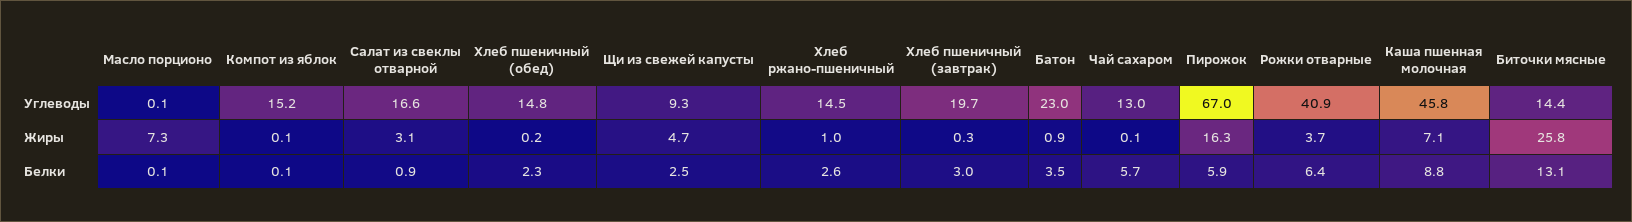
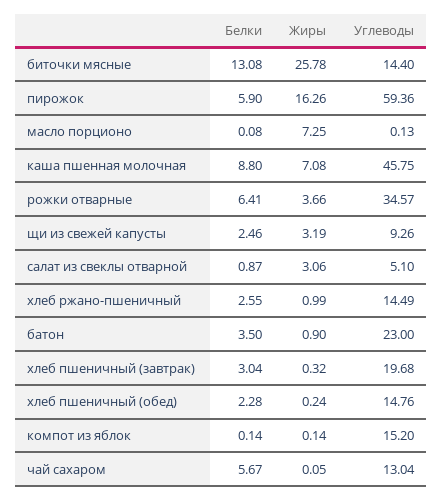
Салат из свеклы отварной, Углеводы: 16.6 -> 5.1
Пирожок, Углеводы: 67 -> 59.36
Рожки отварные, Углеводы: 40.9 -> 34.57
Щи из свежей капусты, Жиры: 4.7 -> 3.19

